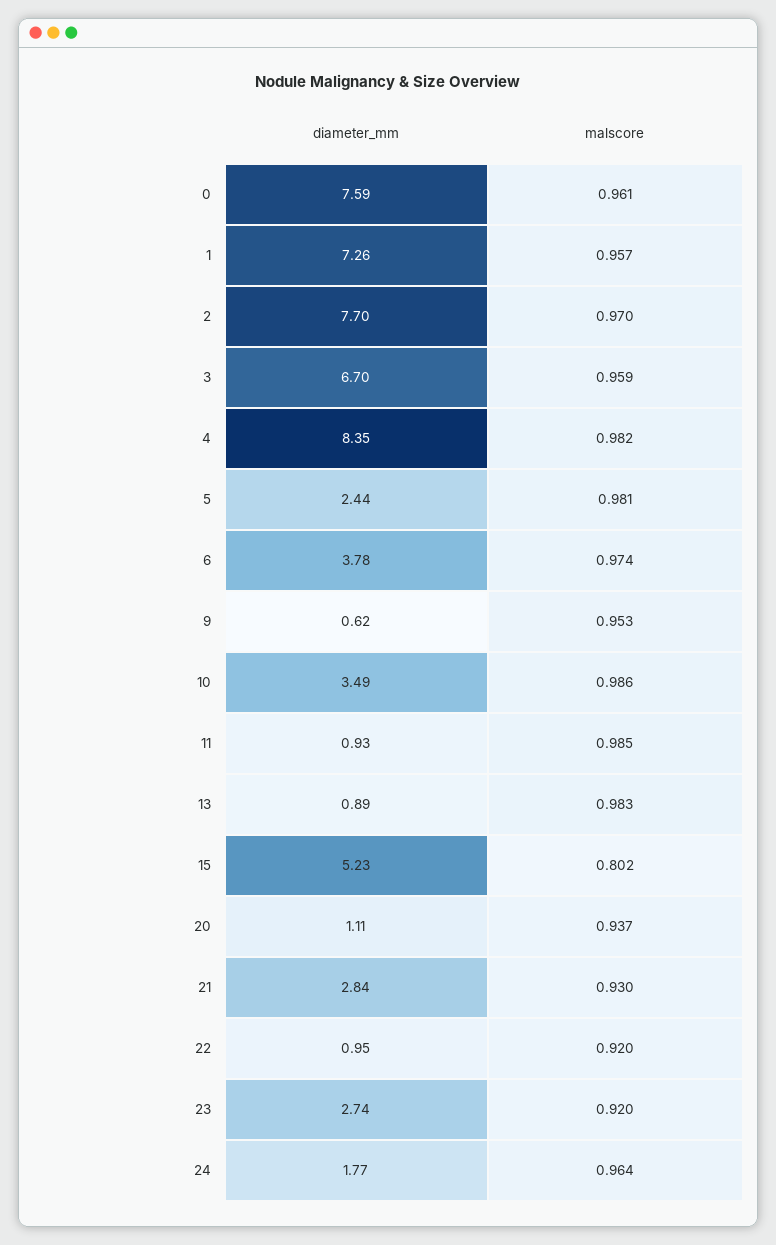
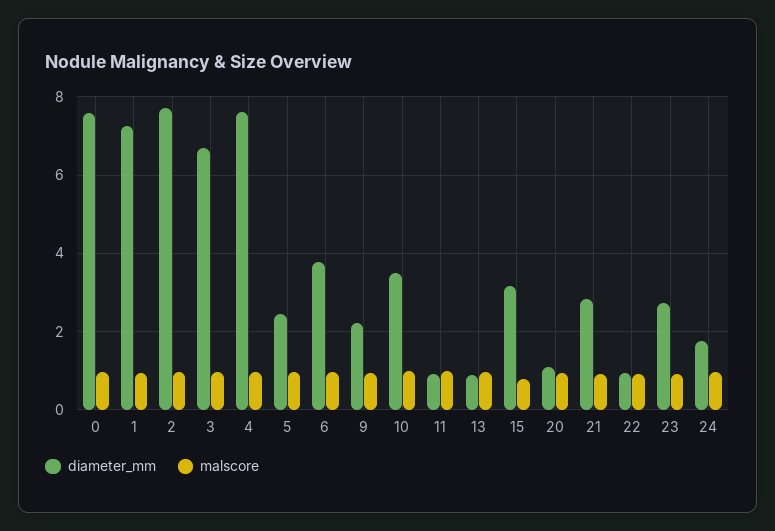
diameter_mm, 4: 8.35 -> 7.6
diameter_mm, 9: 0.62 -> 2.2
diameter_mm, 15: 5.23 -> 3.2

